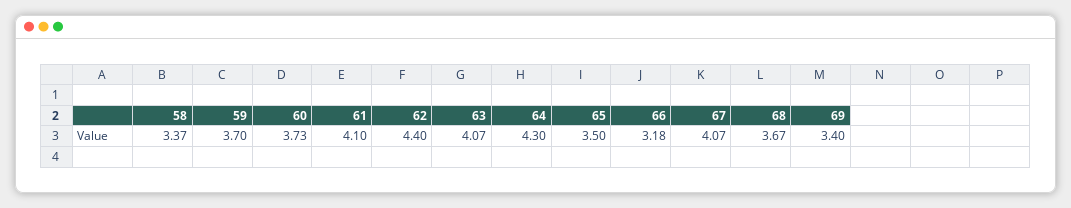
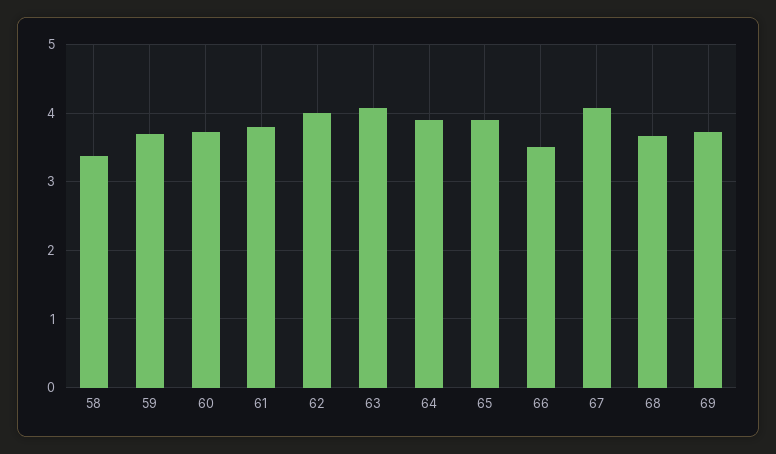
61: 4.1 -> 3.8
62: 4.4 -> 4
64: 4.3 -> 3.9
65: 3.5 -> 3.9
66: 3.18 -> 3.5
69: 3.4 -> 3.7

